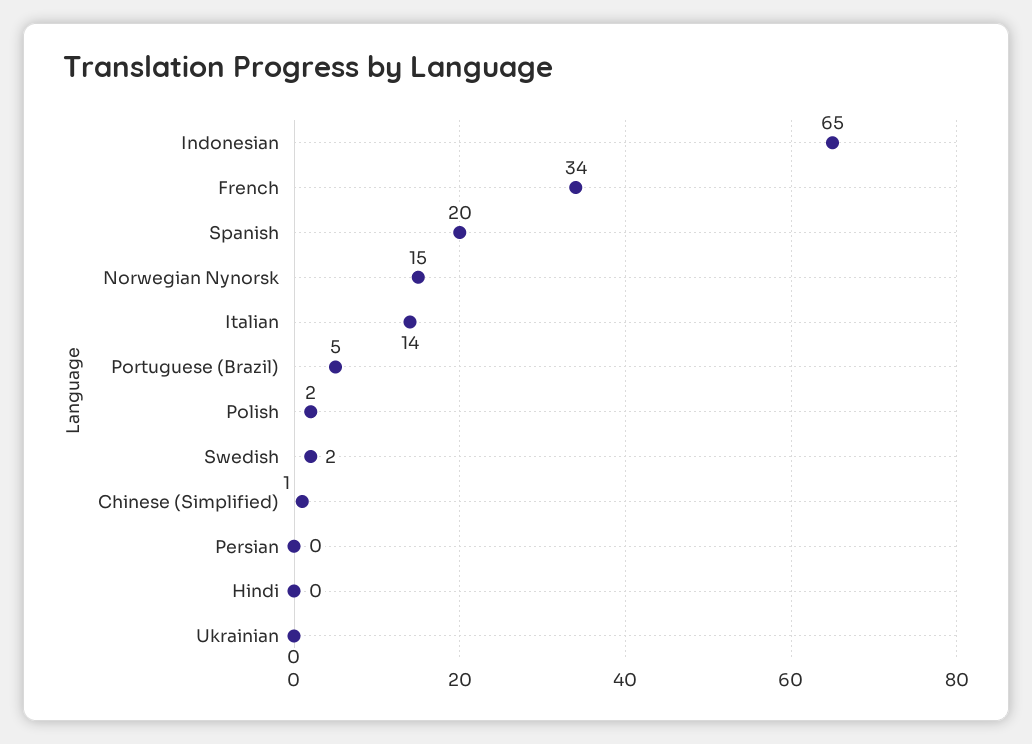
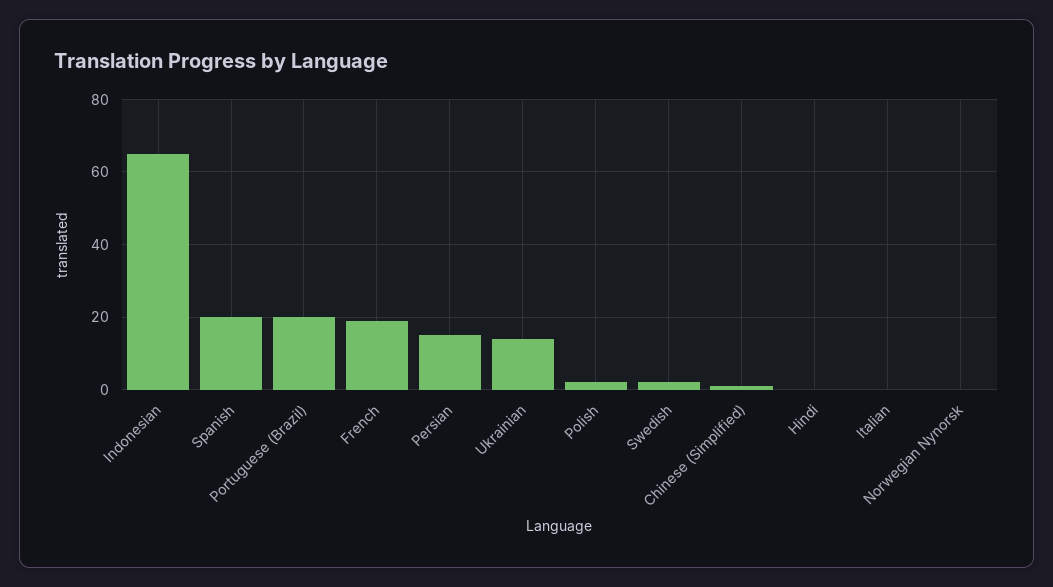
French: 34 -> 20
Norwegian Nynorsk: 15 -> 0
Italian: 14 -> 0
Portuguese (Brazil): 5 -> 20
Persian: 0 -> 15
Ukrainian: 0 -> 15

